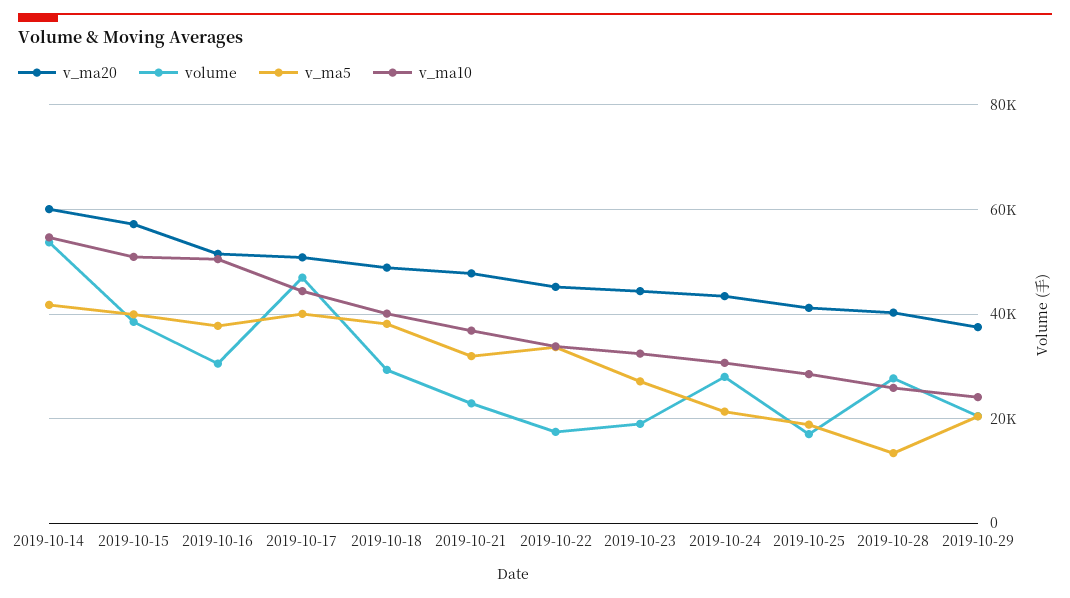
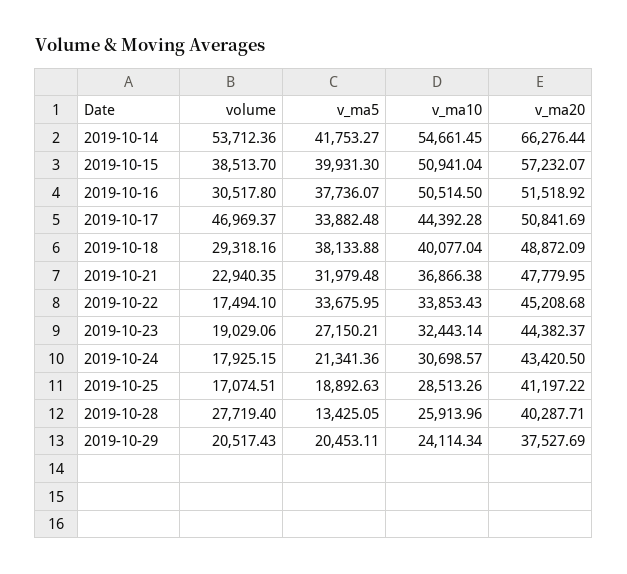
v_ma20, 2019-10-14: 60000 -> 66276.44
v_ma5, 2019-10-17: 40000 -> 33882.48
volume, 2019-10-24: 28000 -> 17925.15

